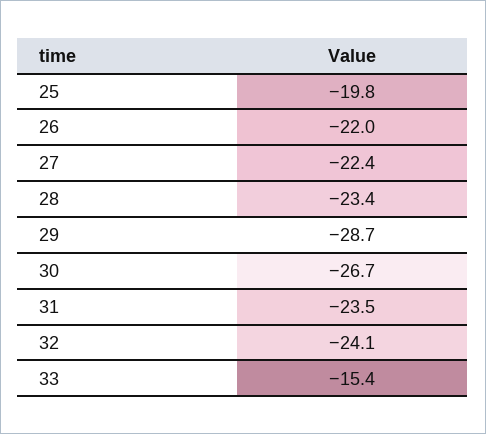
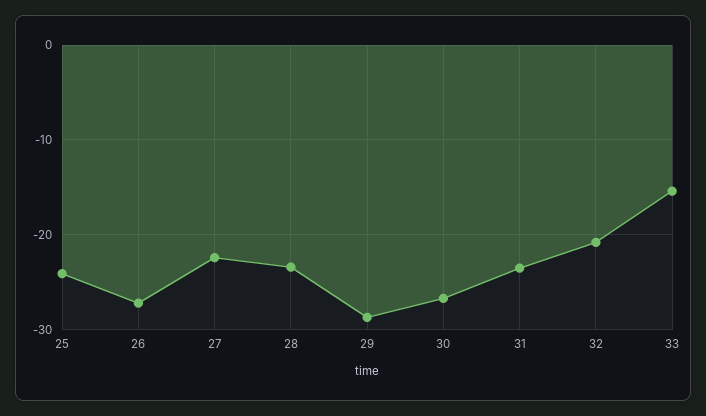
25: -19.8 -> -24
26: -22 -> -27
32: -24.1 -> -21

